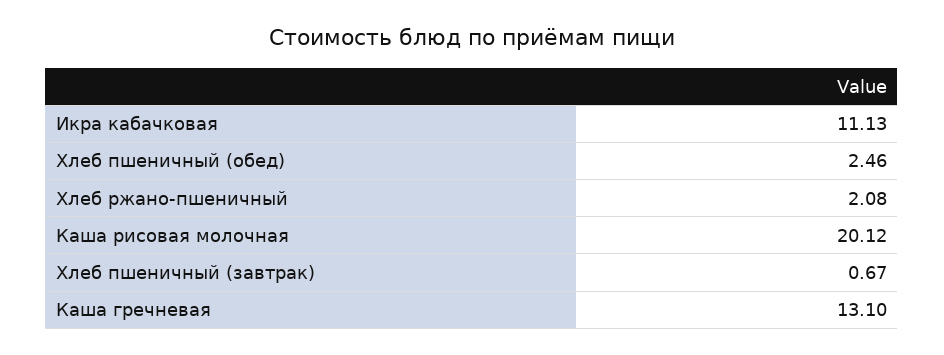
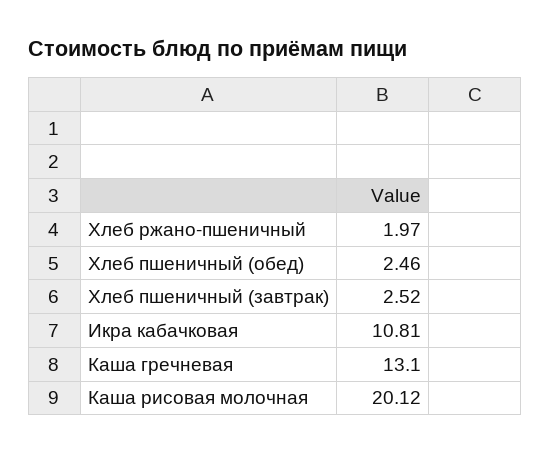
Икра кабачковая: 11.13 -> 10.81
Хлеб ржано-пшеничный: 2.08 -> 1.97
Хлеб пшеничный (завтрак): 0.67 -> 2.52

